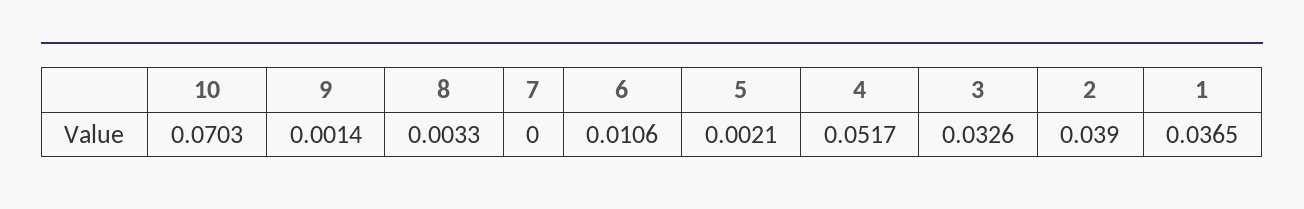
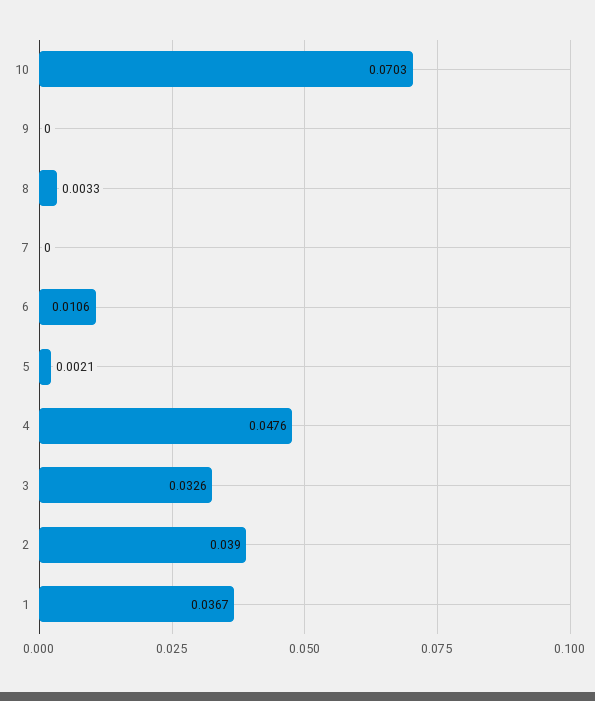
9: 0.0014 -> 0
4: 0.0517 -> 0.0476
1: 0.0365 -> 0.0367

